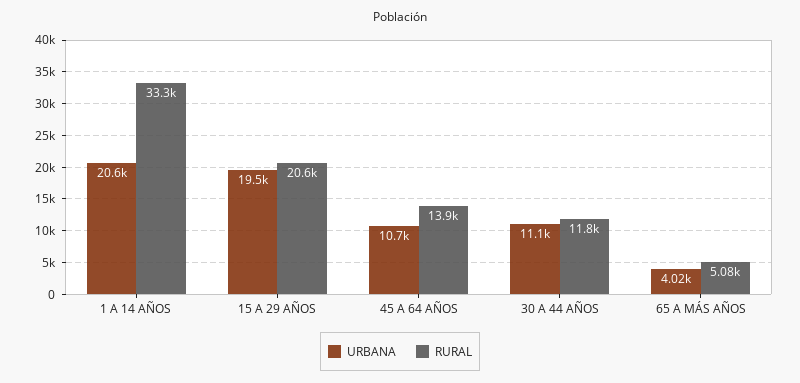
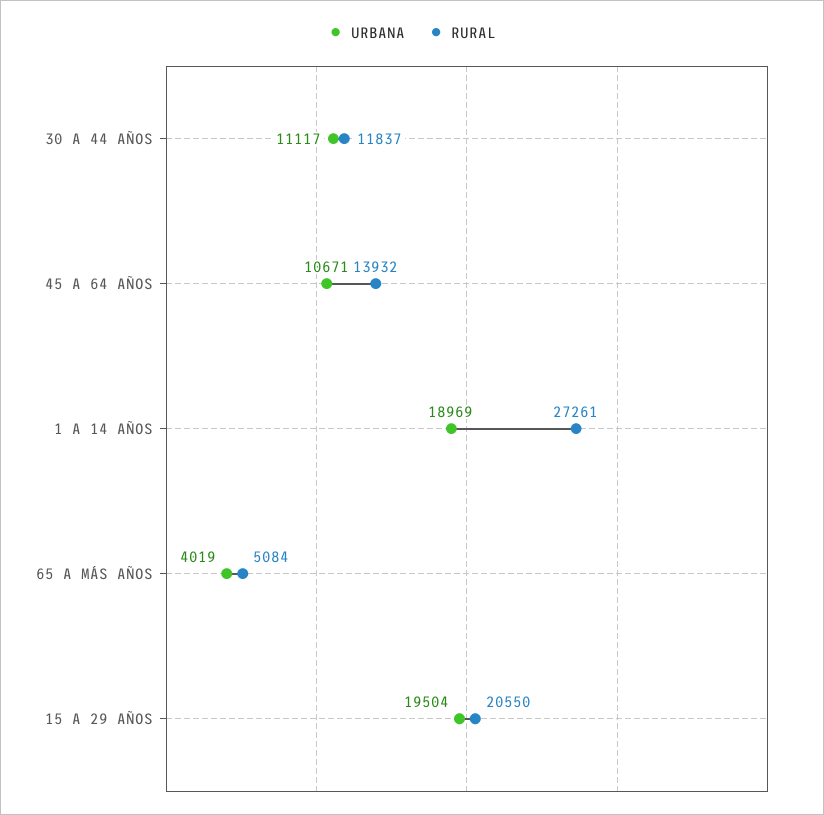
URBANA, 1 A 14 AÑOS: 20600 -> 18969
RURAL, 1 A 14 AÑOS: 33300 -> 27261

